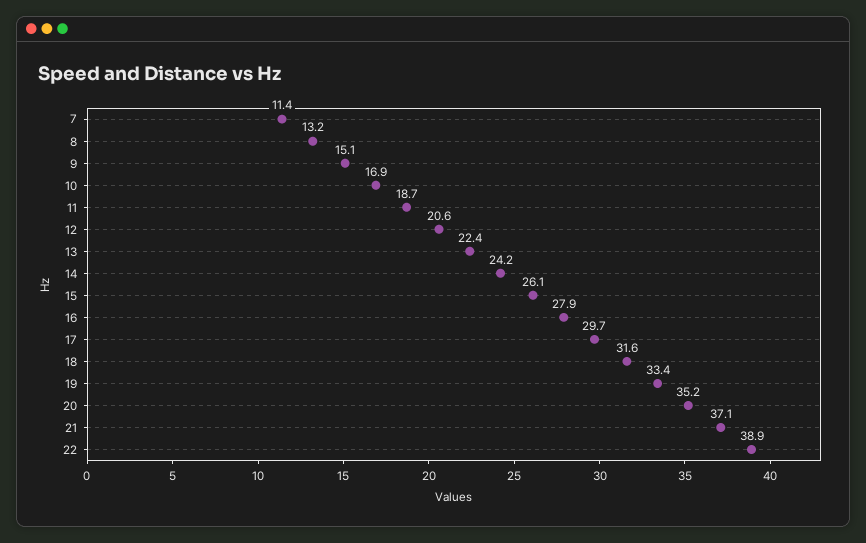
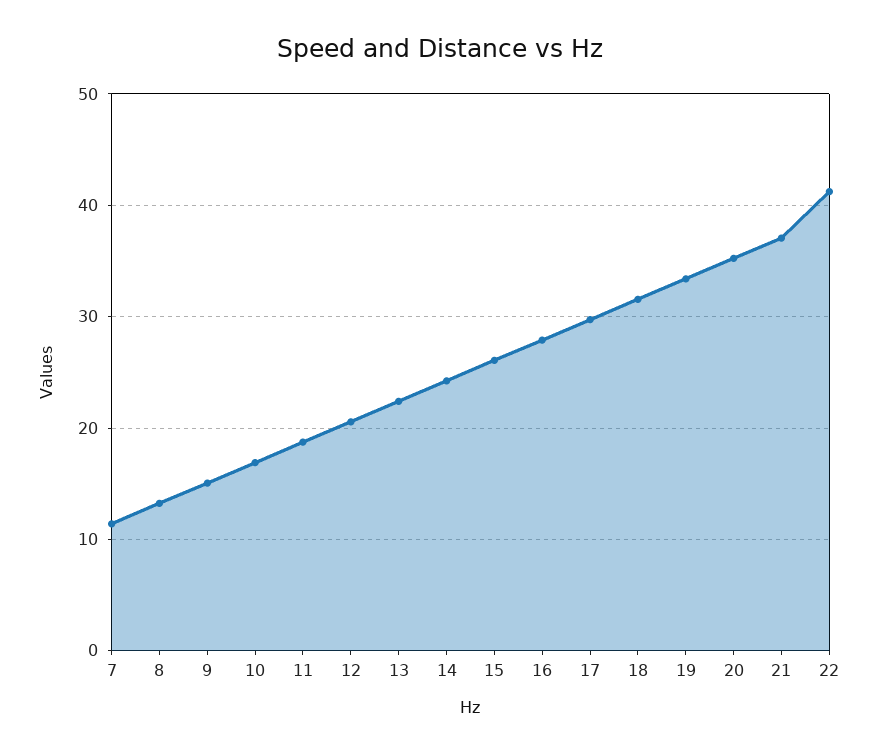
22: 38.9 -> 41

